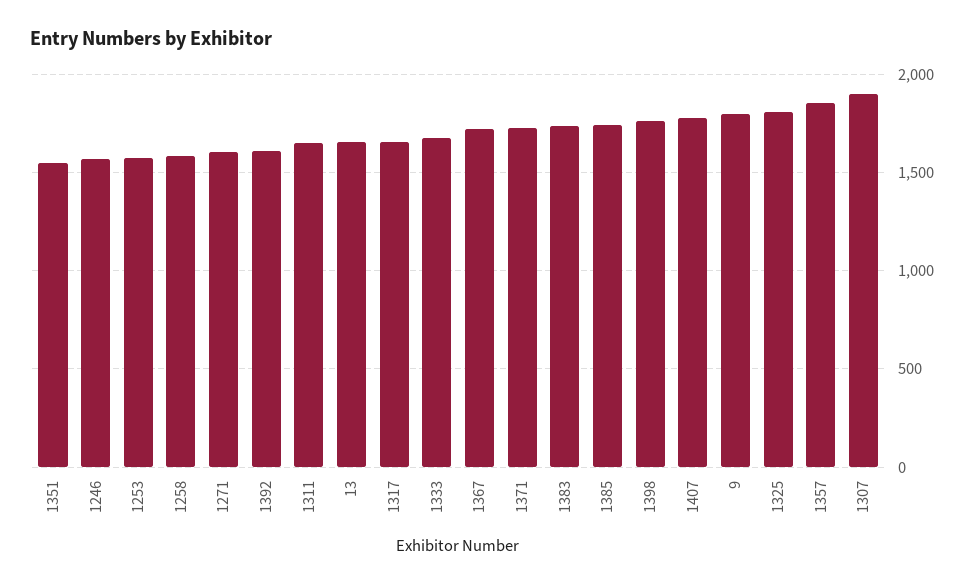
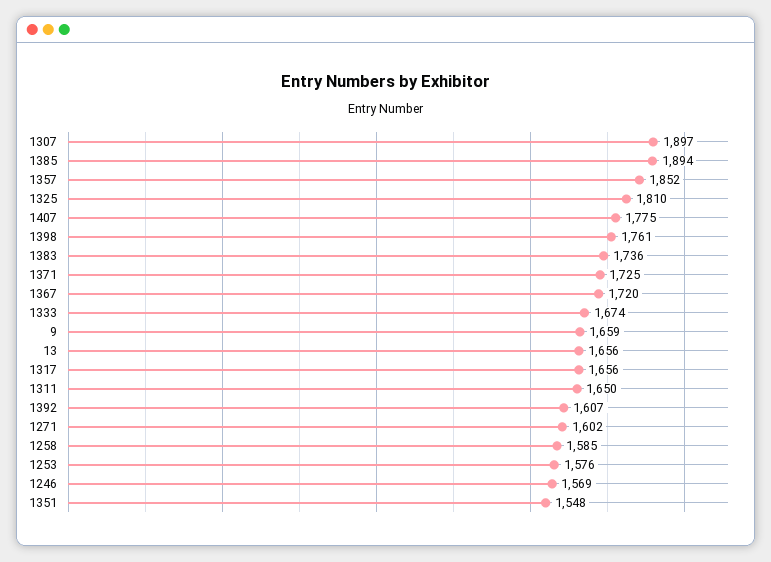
1385: 1750 -> 1894
9: 1800 -> 1659

